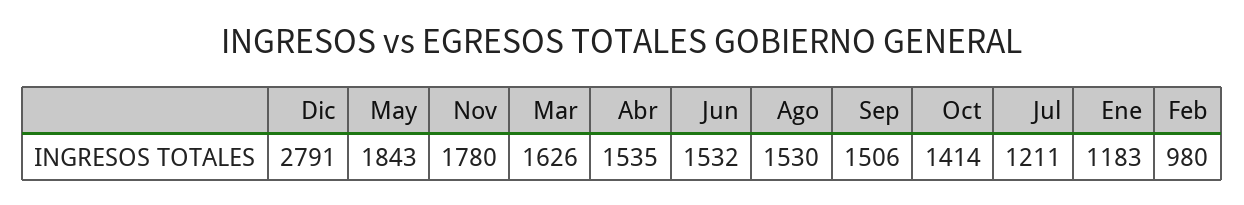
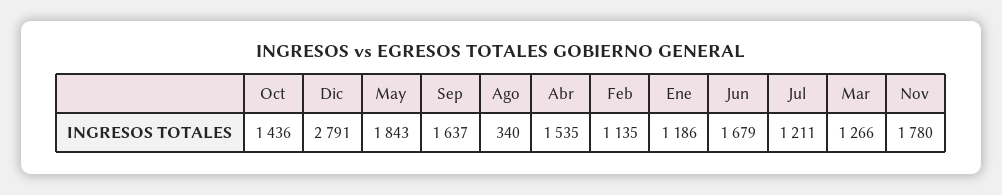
Mar: 1626 -> 1266
Jun: 1532 -> 1679
Ago: 1530 -> 340
Sep: 1506 -> 1637
Oct: 1414 -> 1436
Ene: 1183 -> 1186
Feb: 980 -> 1135

